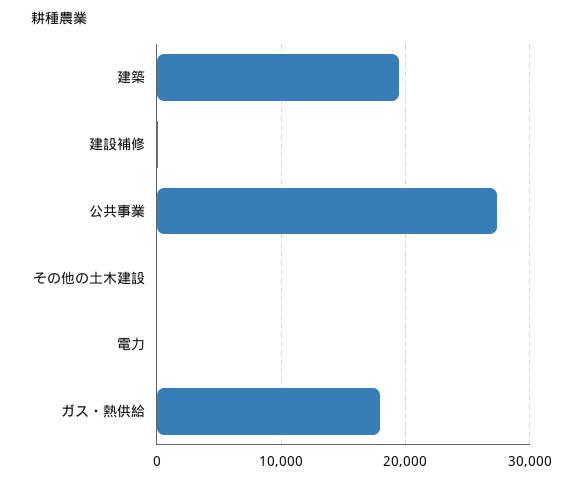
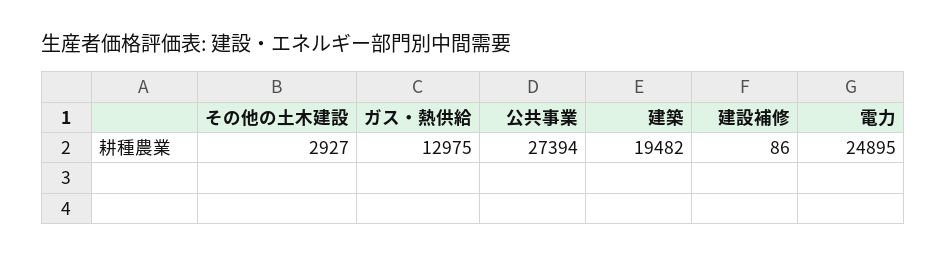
その他の土木建設: 0 -> 2927
電力: 0 -> 24895
ガス・熱供給: 18000 -> 12975

